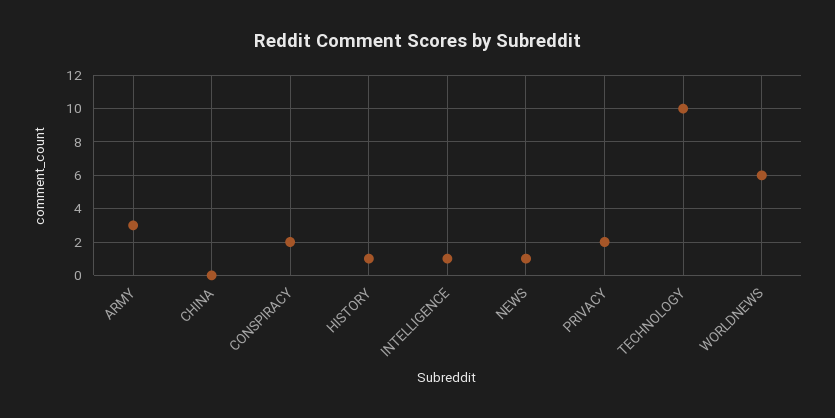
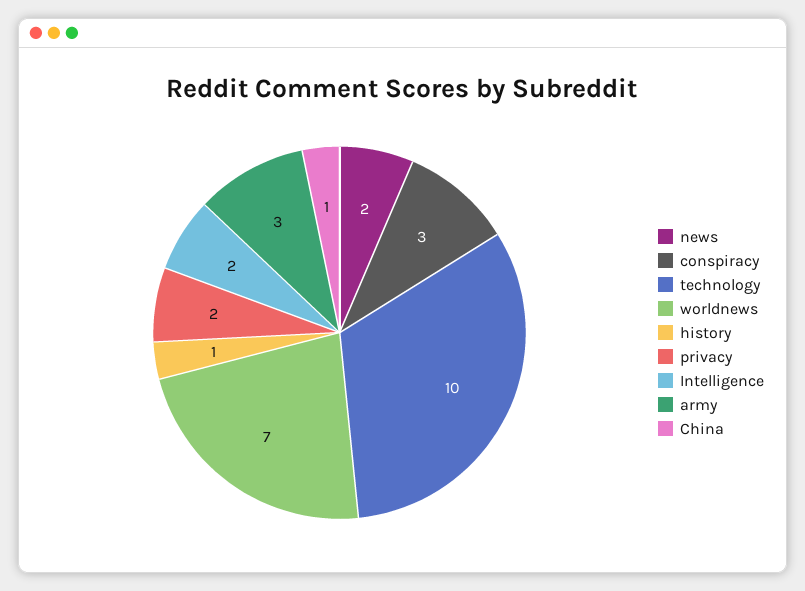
CHINA: 0 -> 1
CONSPIRACY: 2 -> 3
INTELLIGENCE: 1 -> 2
NEWS: 1 -> 2
WORLDNEWS: 6 -> 7

